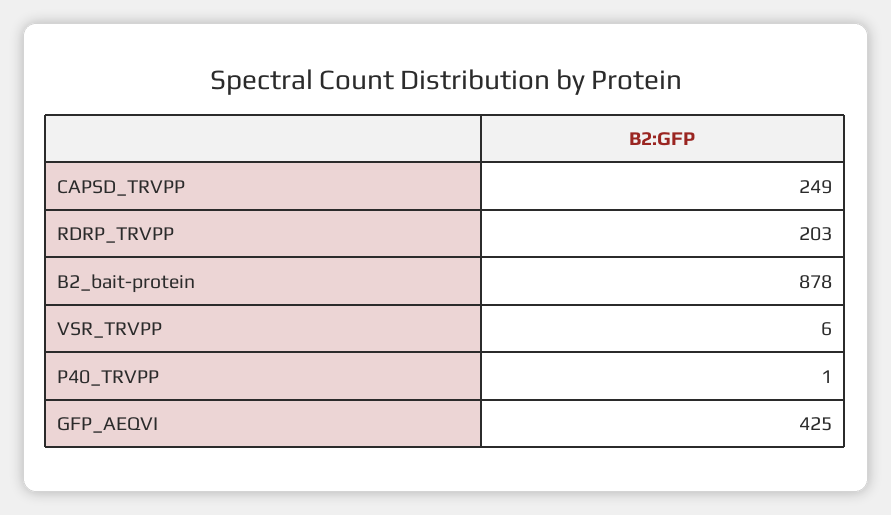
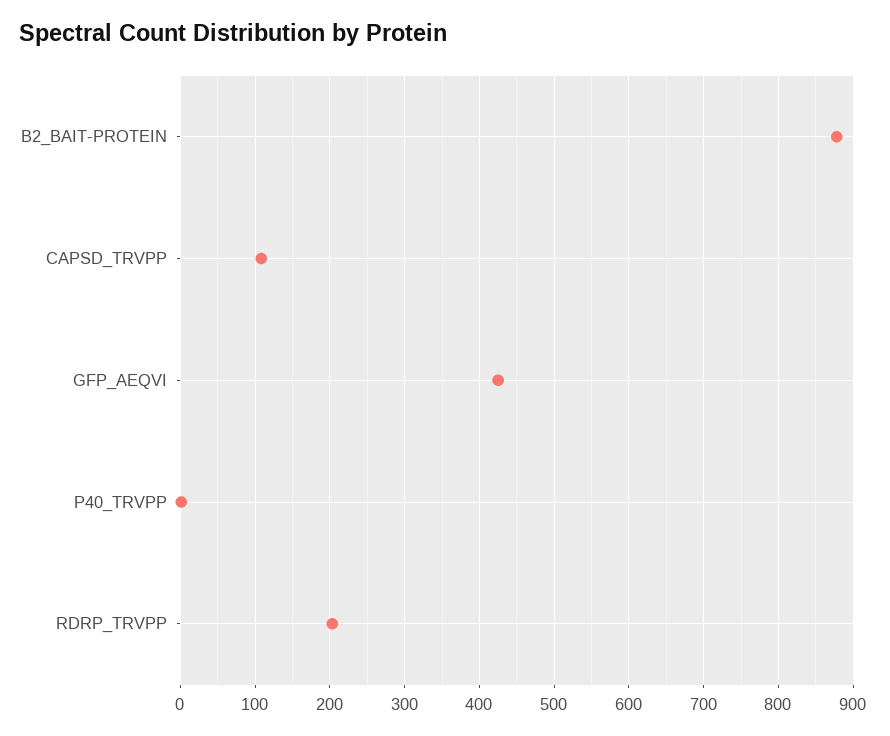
CAPSD_TRVPP: 249 -> 110
VSR_TRVPP: 6 -> none

